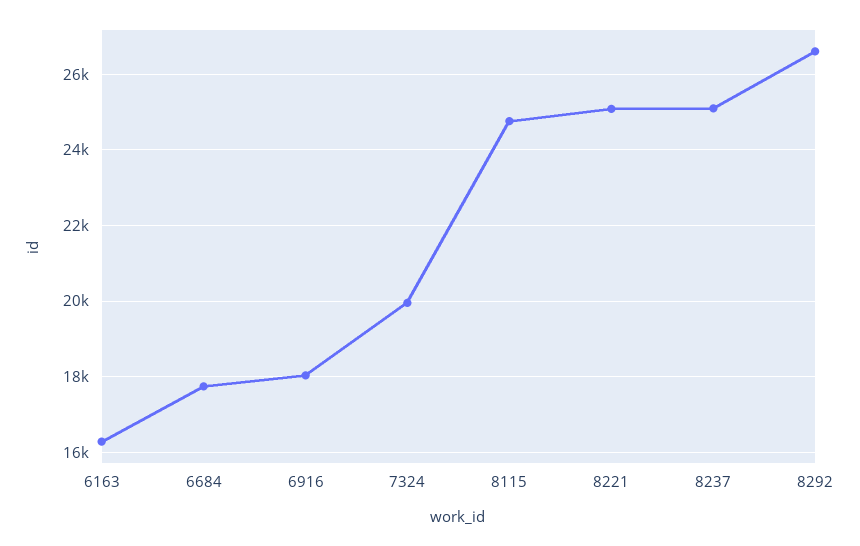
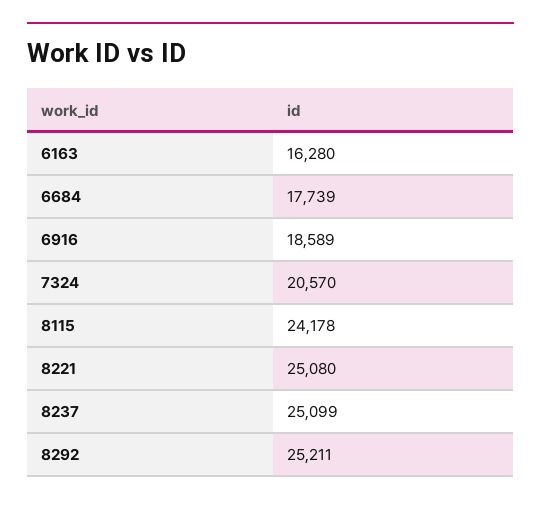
6916: 18000 -> 18589
7324: 20000 -> 20570
8115: 24800 -> 24178
8292: 26600 -> 25211

